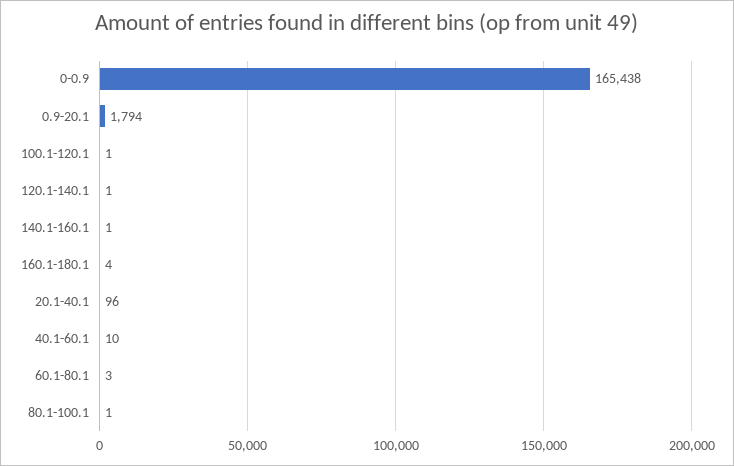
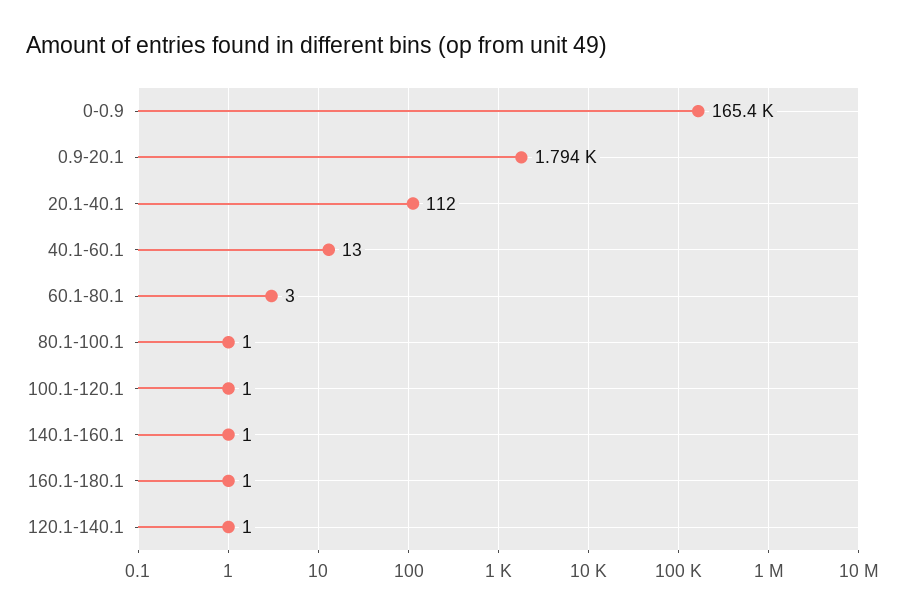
160.1-180.1: 4 -> 1
20.1-40.1: 96 -> 112
40.1-60.1: 10 -> 13

